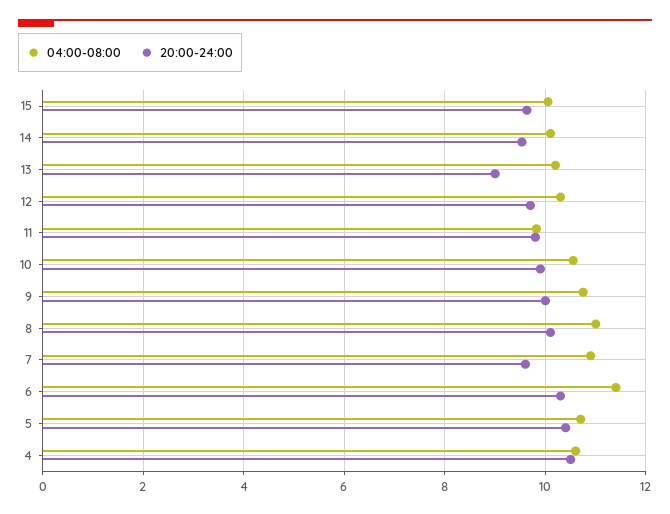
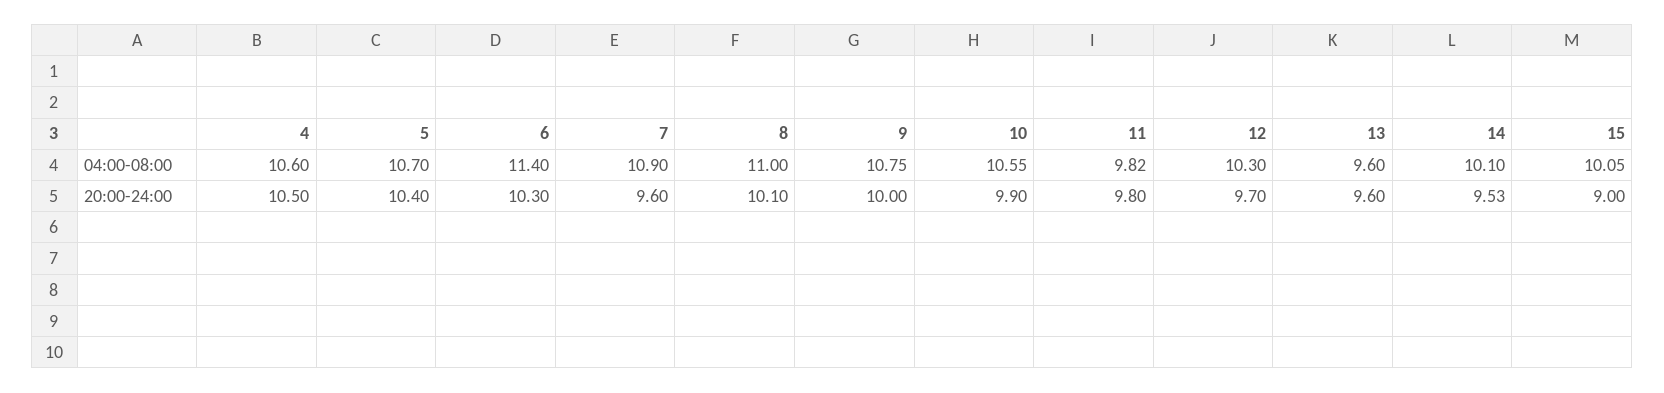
20:00-24:00, 15: 9.6 -> 9
04:00-08:00, 13: 10.2 -> 9.6
20:00-24:00, 13: 9 -> 9.6

